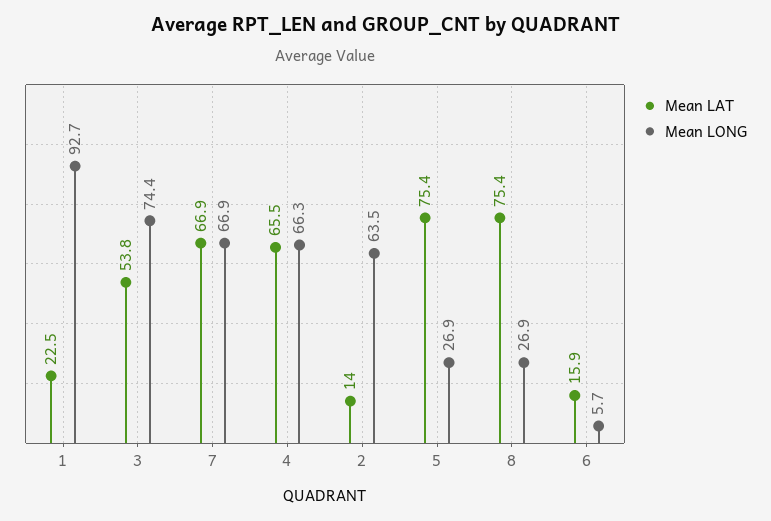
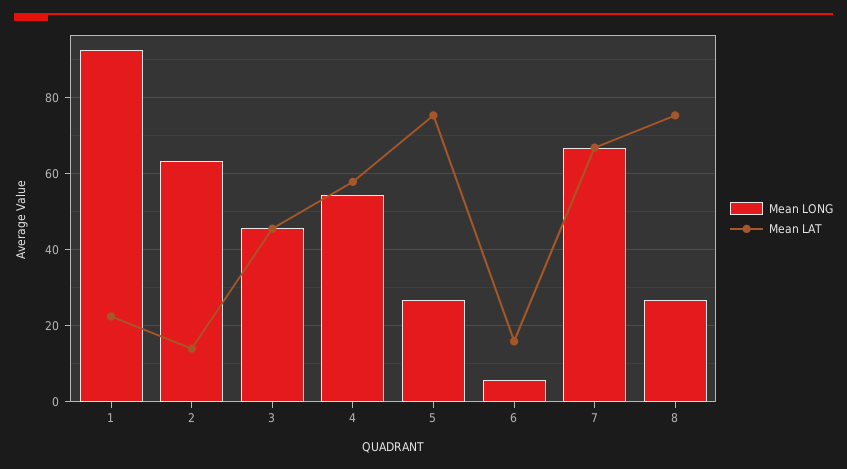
Mean LAT, 3: 53.8 -> 46
Mean LONG, 3: 74.4 -> 46
Mean LAT, 4: 65.5 -> 58
Mean LONG, 4: 66.3 -> 54

